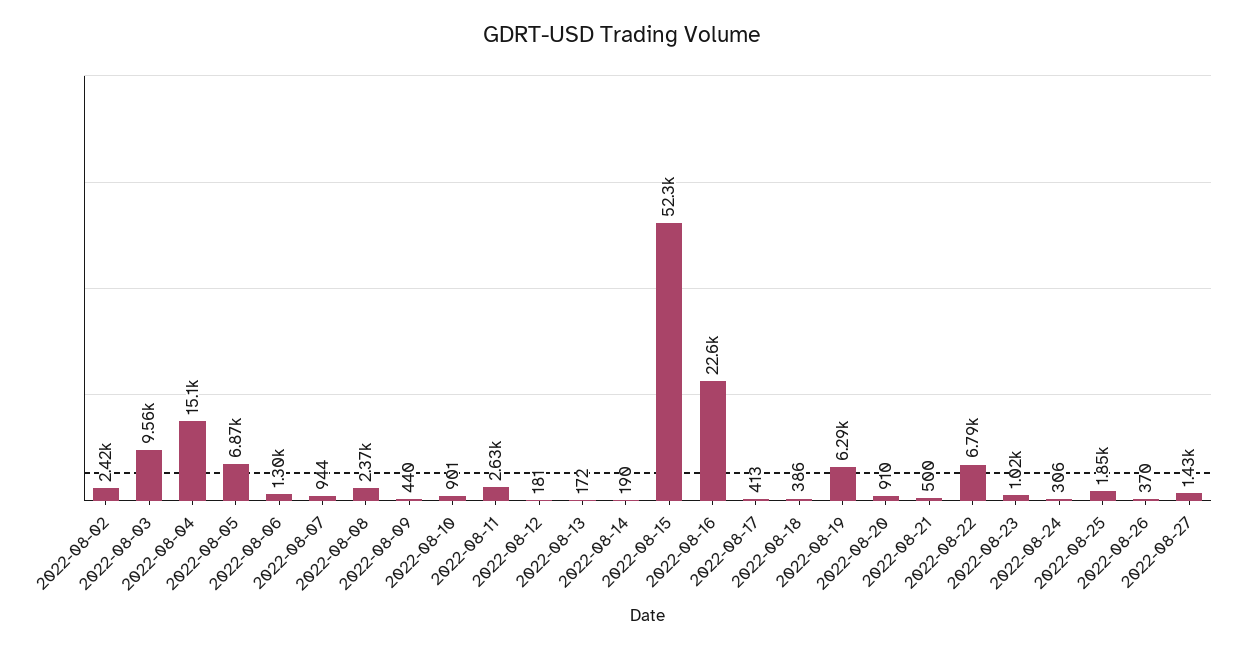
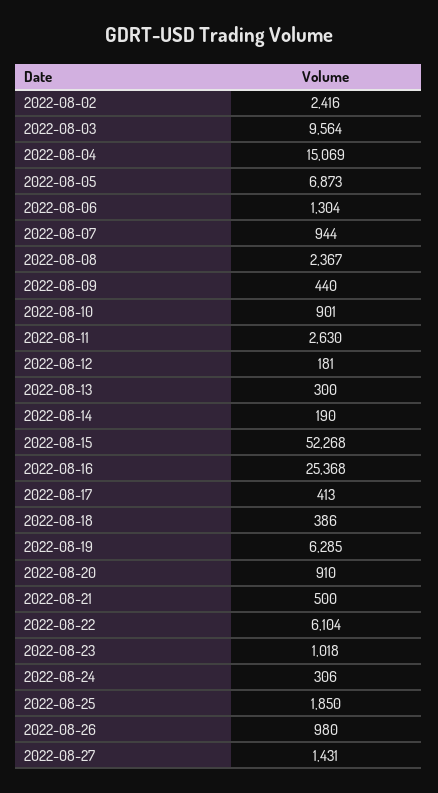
2022-08-13: 172 -> 300
2022-08-16: 22600 -> 25368
2022-08-22: 6790 -> 6104
2022-08-26: 370 -> 980

